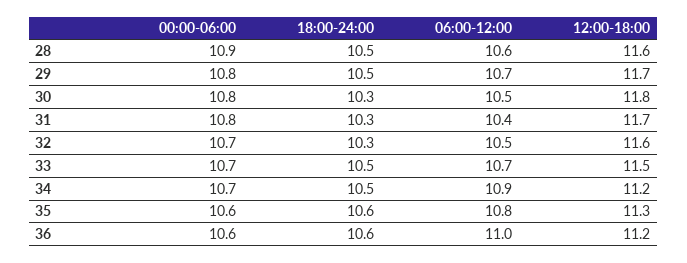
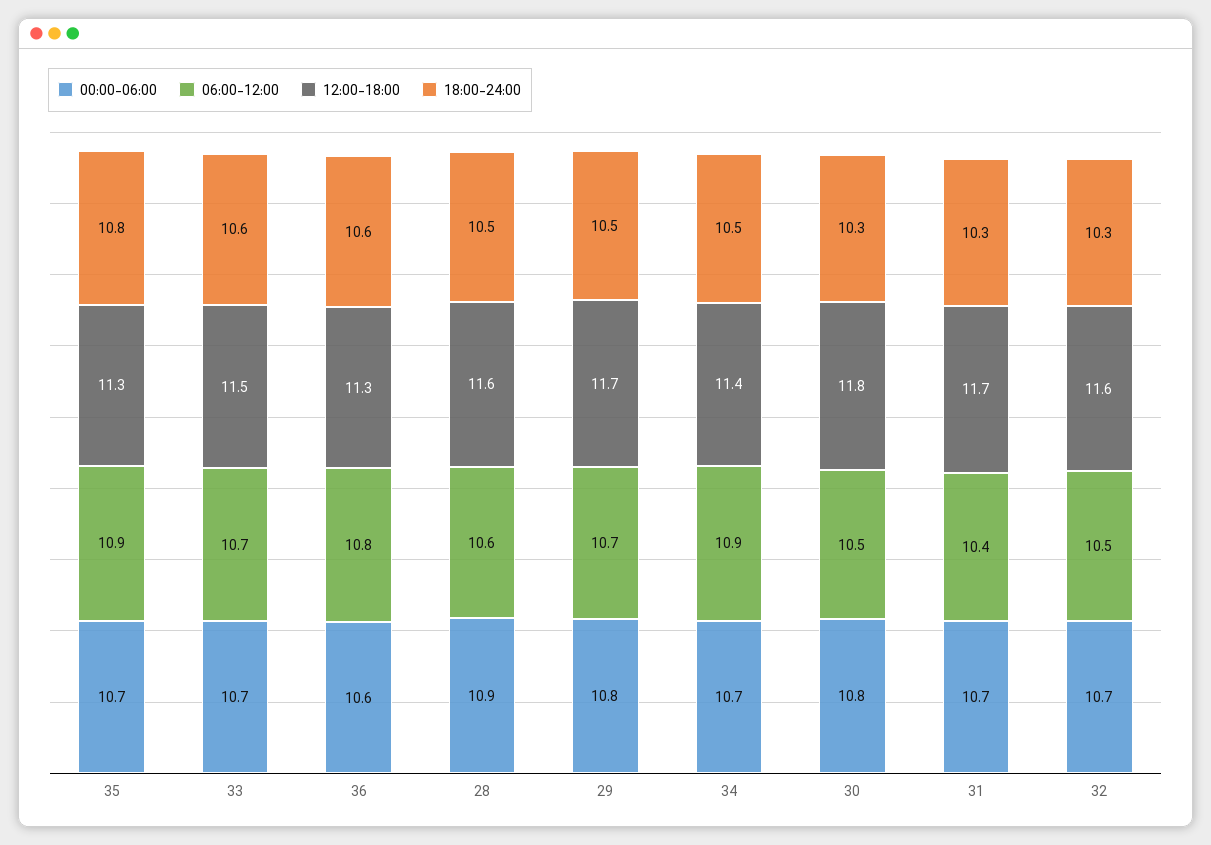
00:00-06:00, 31: 10.8 -> 10.7
18:00-24:00, 33: 10.5 -> 10.6
12:00-18:00, 34: 11.2 -> 11.4
00:00-06:00, 35: 10.6 -> 10.7
18:00-24:00, 35: 10.6 -> 10.8
06:00-12:00, 35: 10.8 -> 10.9
06:00-12:00, 36: 11 -> 10.8
12:00-18:00, 36: 11.2 -> 11.3

